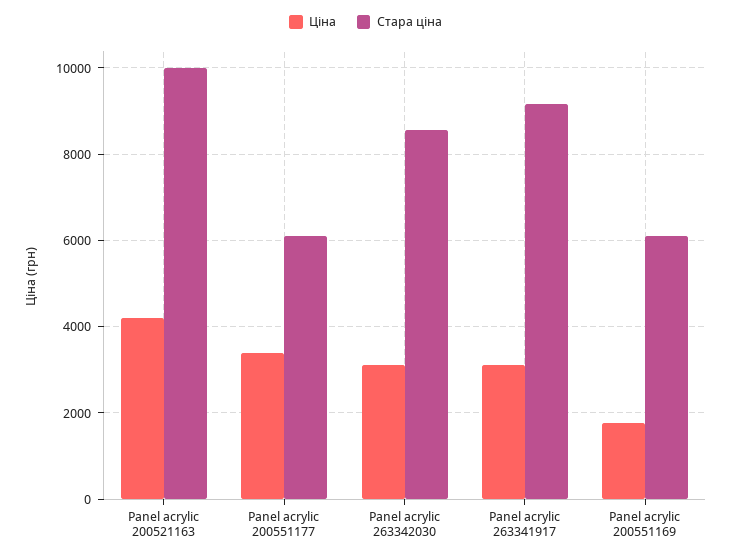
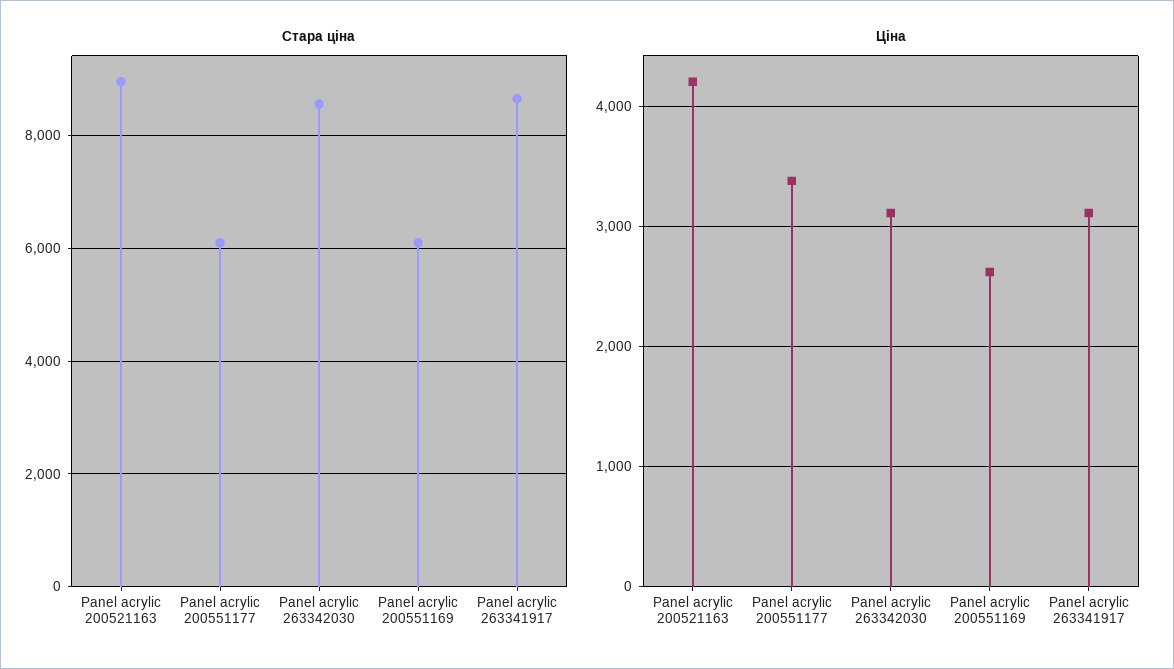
Стара ціна, Panel acrylic 200521163: 10000 -> 9000
Стара ціна, Panel acrylic 263341917: 9200 -> 8600
Ціна, Panel acrylic 200551169: 1800 -> 2600

